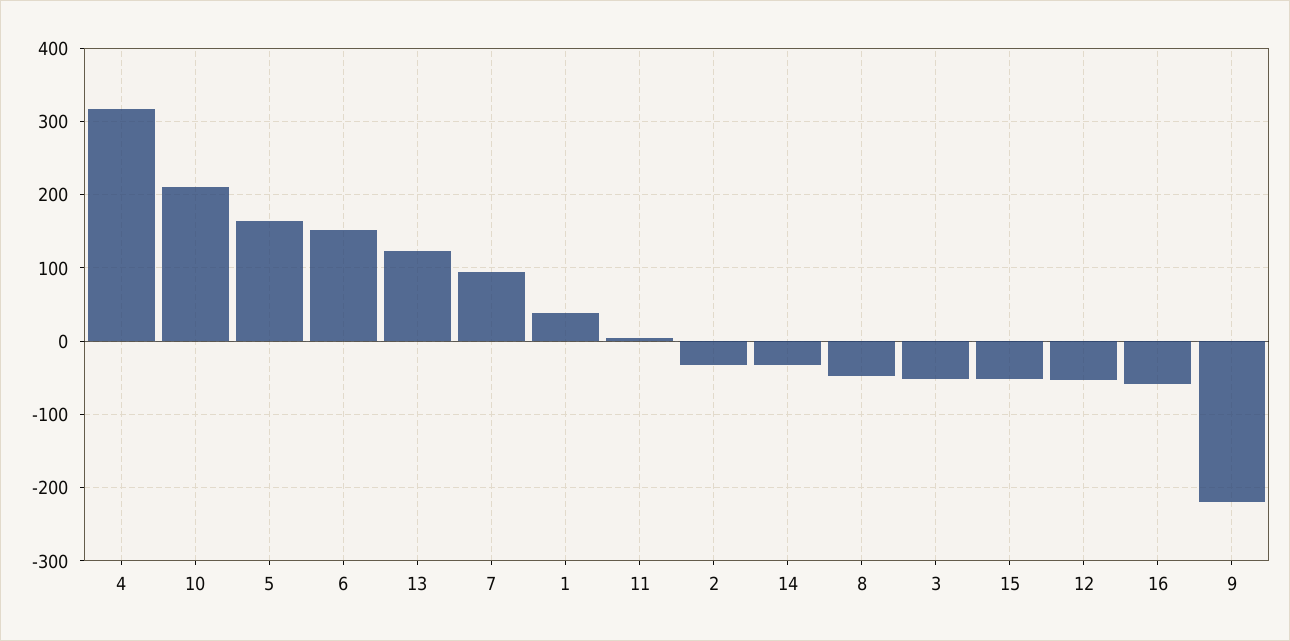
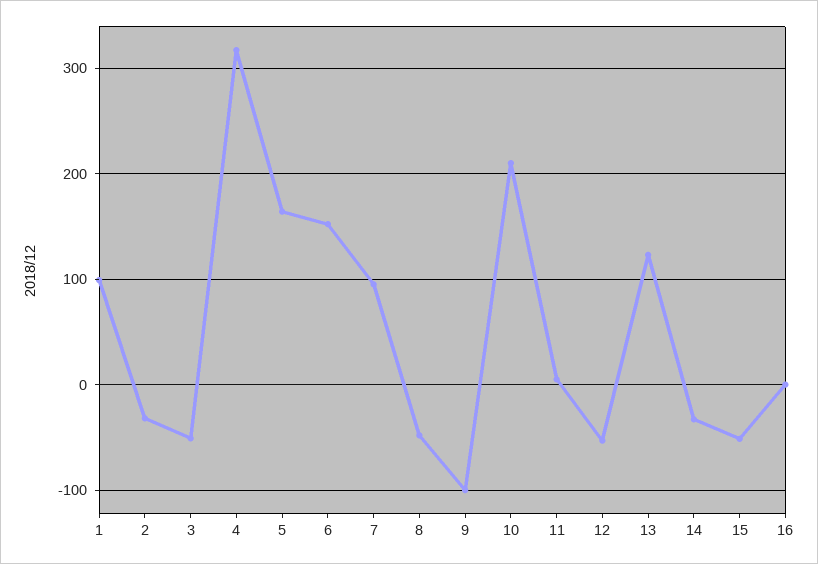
1: 40 -> 100
16: -60 -> 0
9: -220 -> -100

